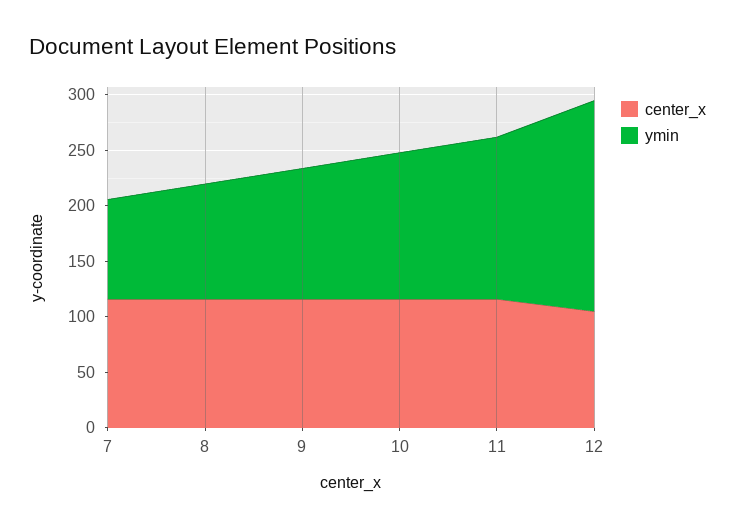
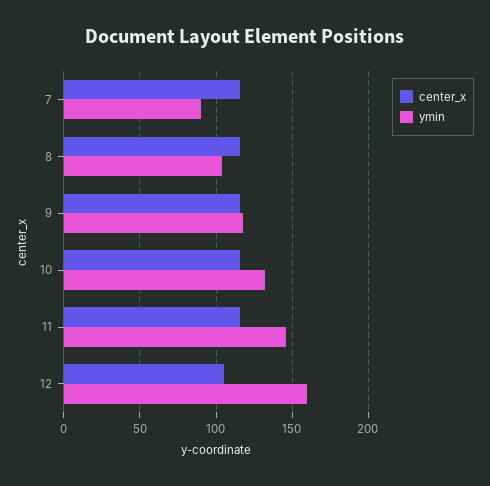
ymin, 12: 190 -> 160

